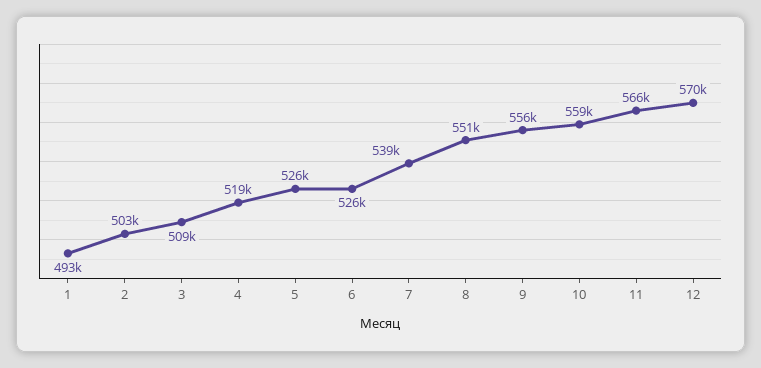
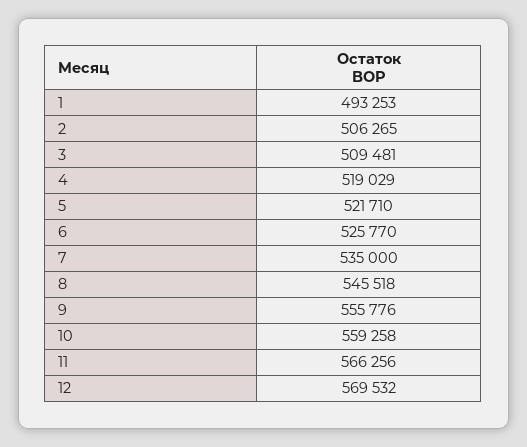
2: 503000 -> 506265
5: 526000 -> 521710
7: 539000 -> 535000
8: 551000 -> 545518

